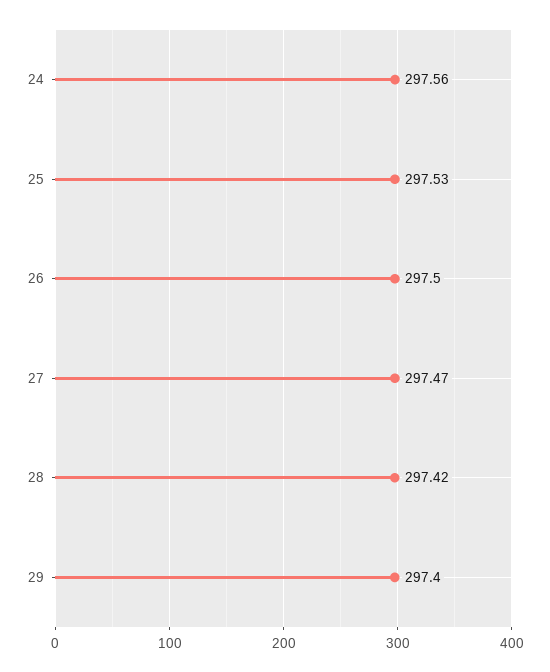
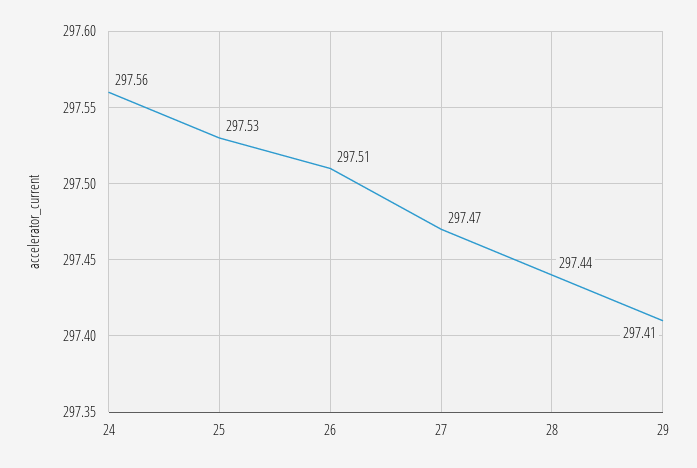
26: 297.5 -> 297.51
28: 297.42 -> 297.44
29: 297.4 -> 297.41

